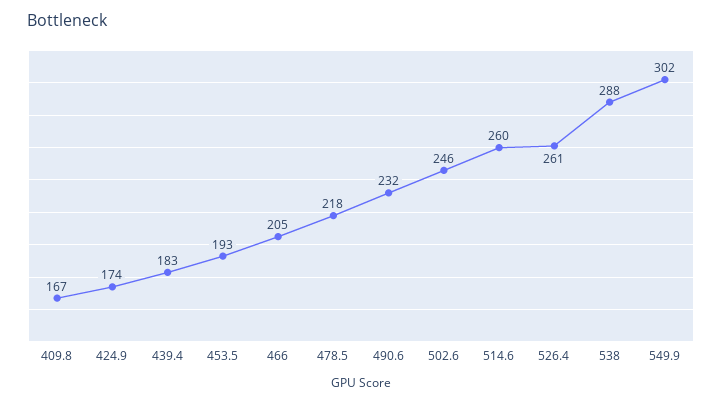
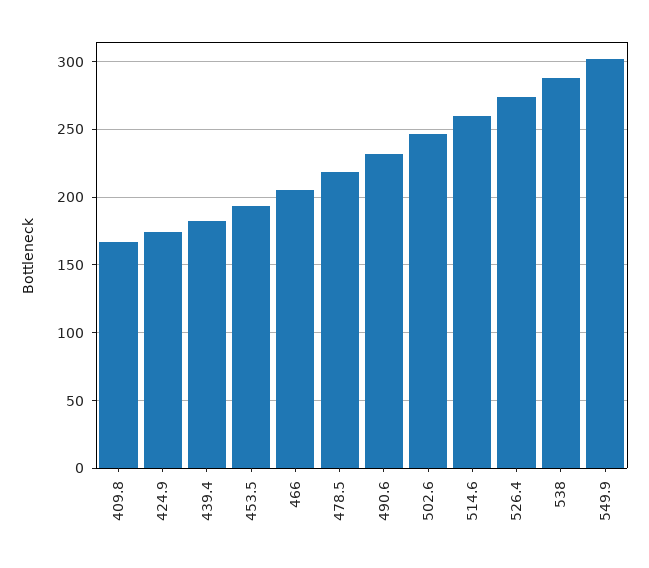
526.4: 261 -> 275

